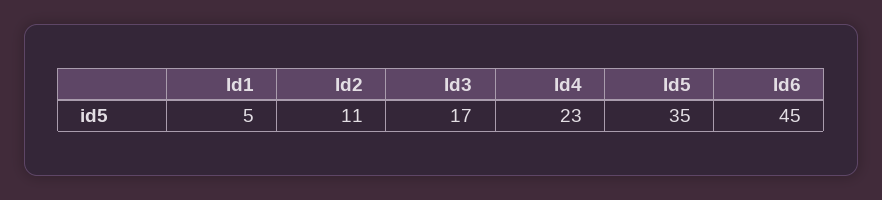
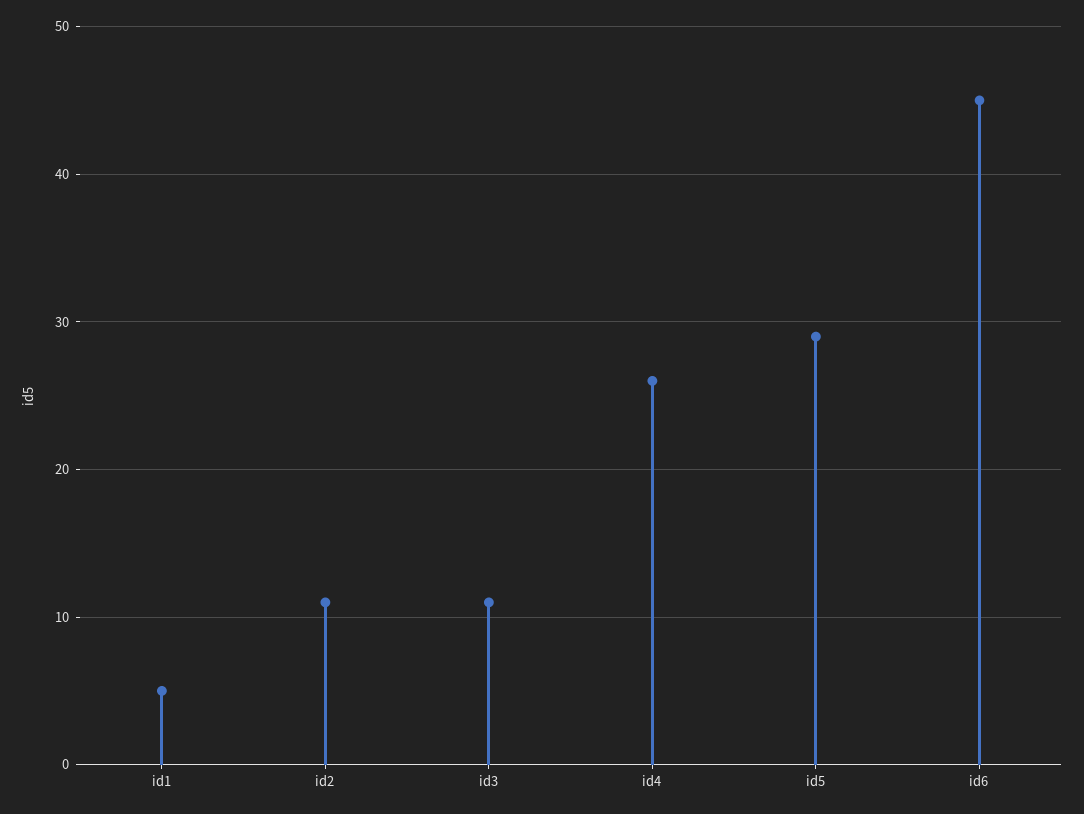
Id3: 17 -> 11
Id4: 23 -> 26
Id5: 35 -> 29

